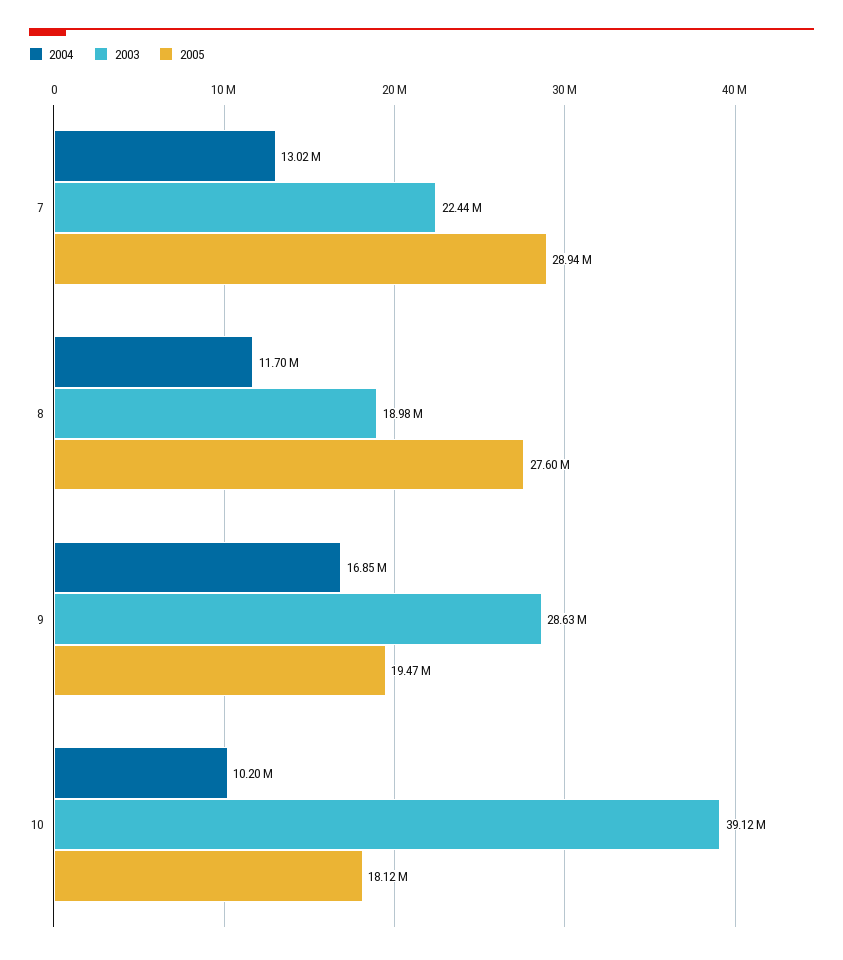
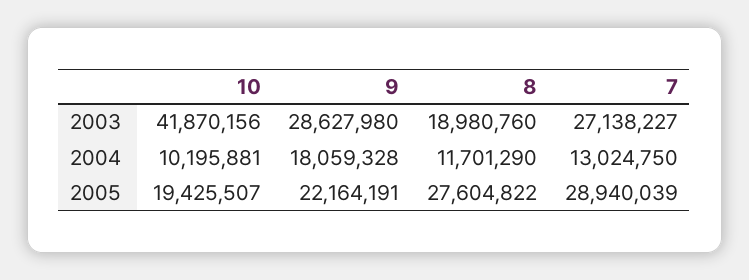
2003, 7: 22440000 -> 27138227
2004, 9: 16850000 -> 18059328
2005, 9: 19470000 -> 22164191
2003, 10: 39120000 -> 41870156
2005, 10: 18120000 -> 19425507

